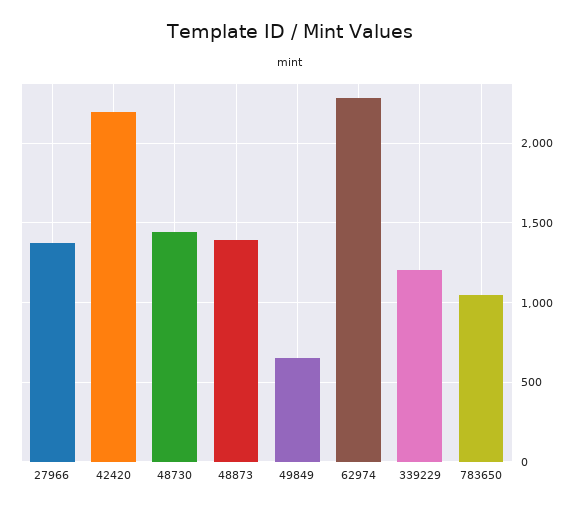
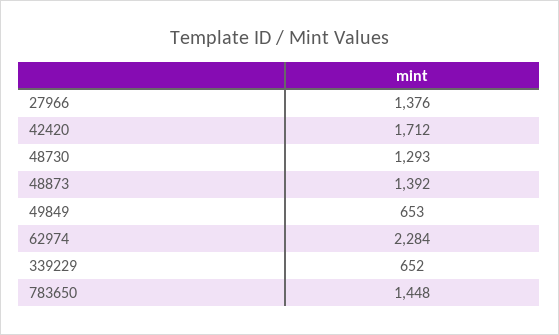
42420: 2200 -> 1712
48730: 1450 -> 1293
339229: 1200 -> 652
783650: 1050 -> 1448

